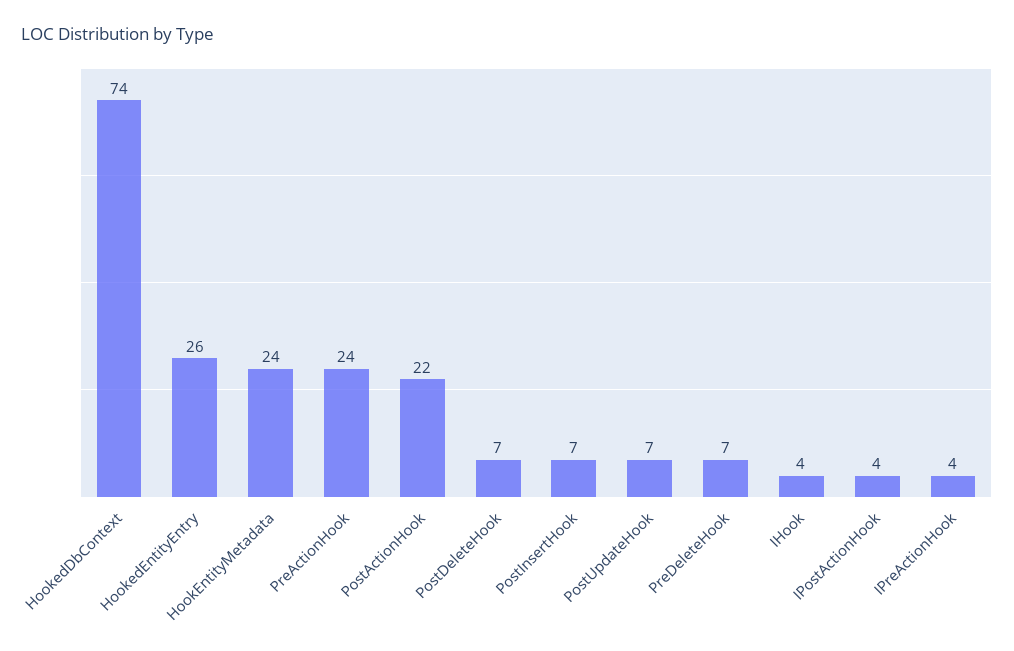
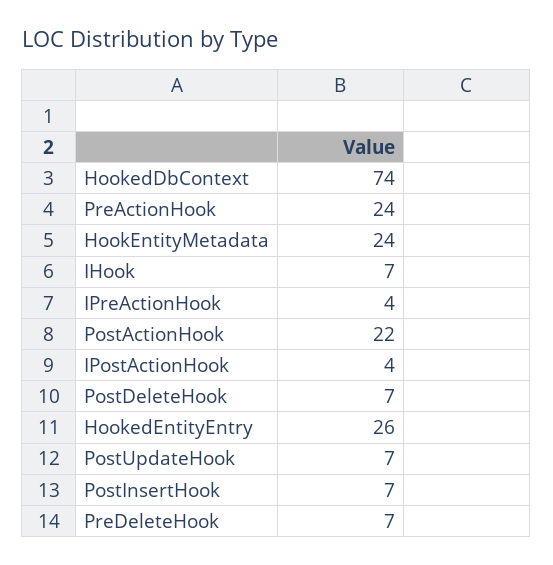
IHook: 4 -> 7

